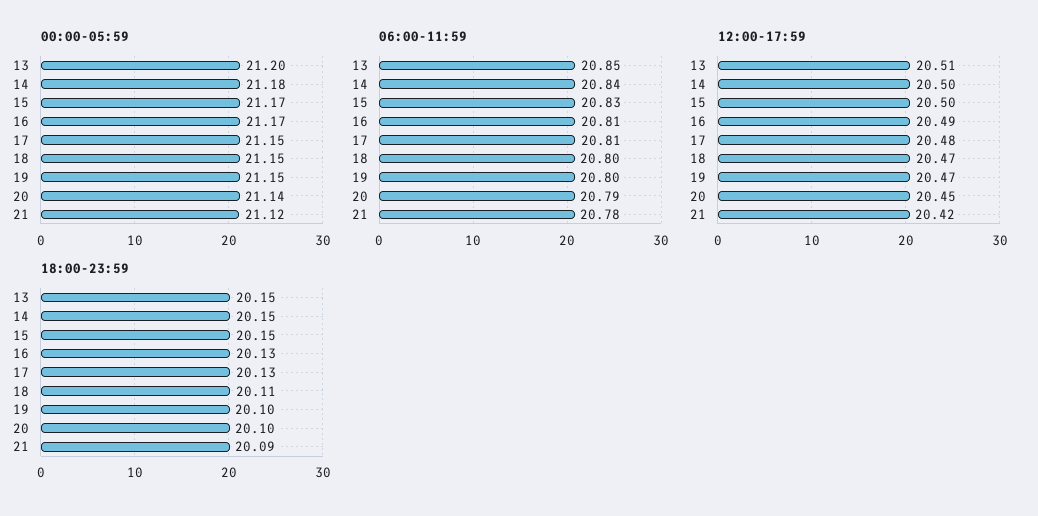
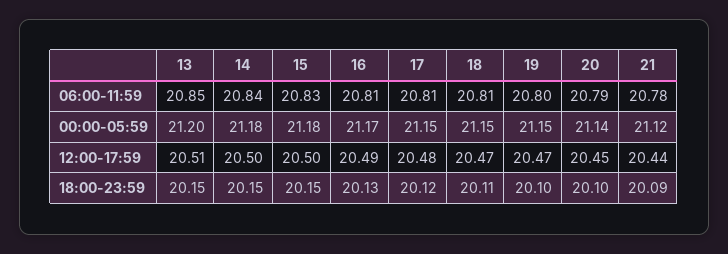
00:00-05:59, 15: 21.17 -> 21.18
06:00-11:59, 18: 20.8 -> 20.81
12:00-17:59, 21: 20.42 -> 20.44
18:00-23:59, 17: 20.13 -> 20.12

